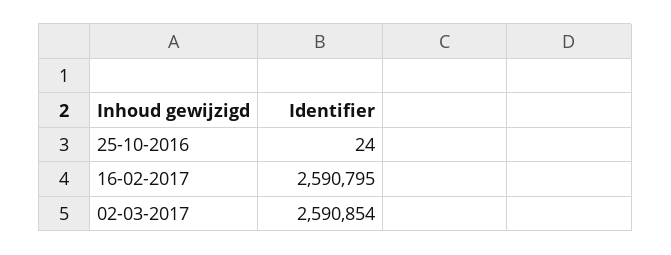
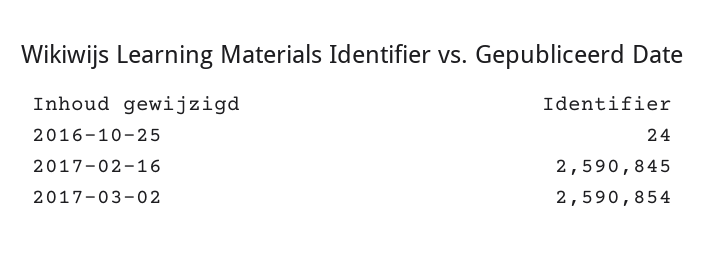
16-02-2017: 2590795 -> 2590845

